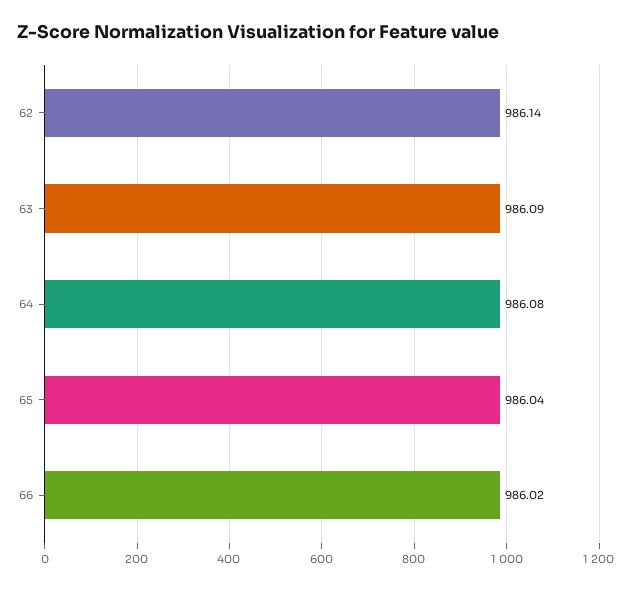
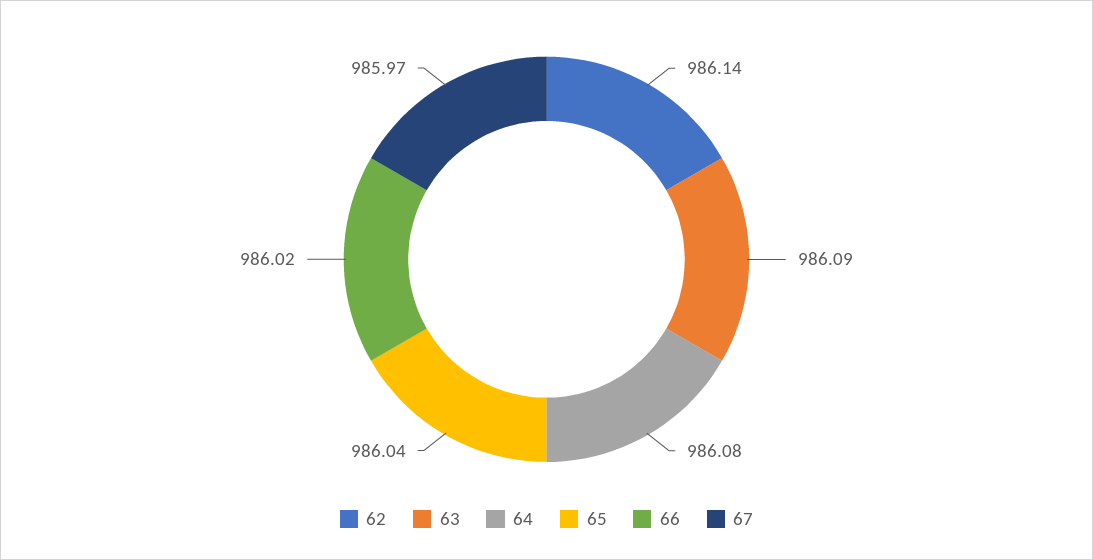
67: none -> 985.97

